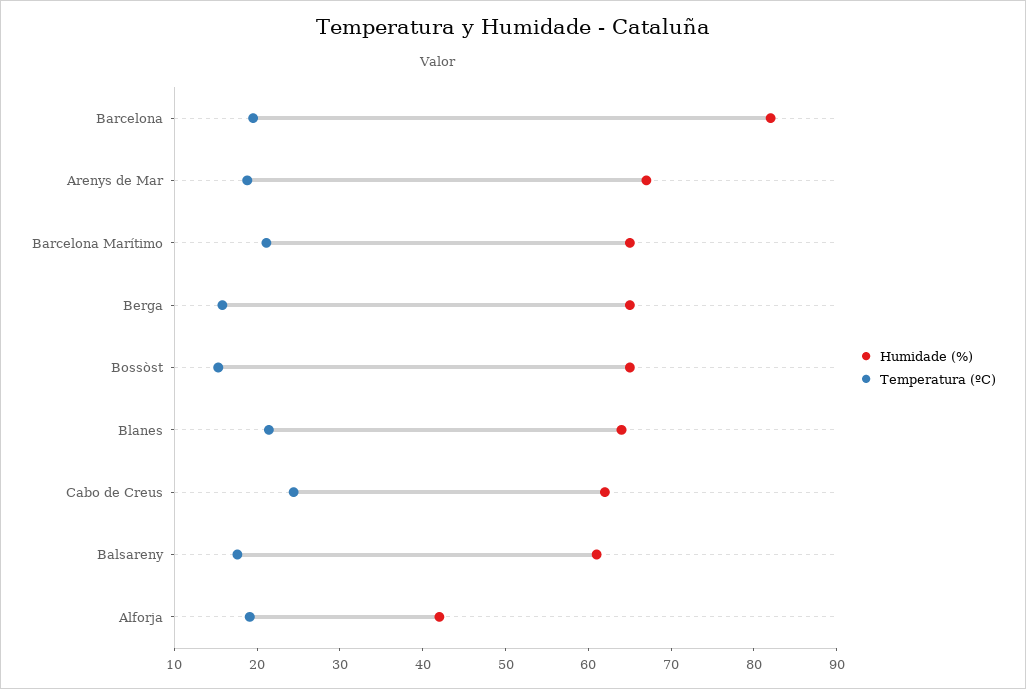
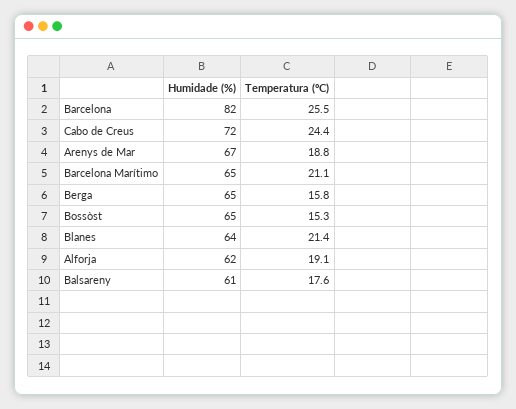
Temperatura (ºC), Barcelona: 20 -> 25.5
Humidade (%), Cabo de Creus: 62 -> 72
Humidade (%), Alforja: 42 -> 62

